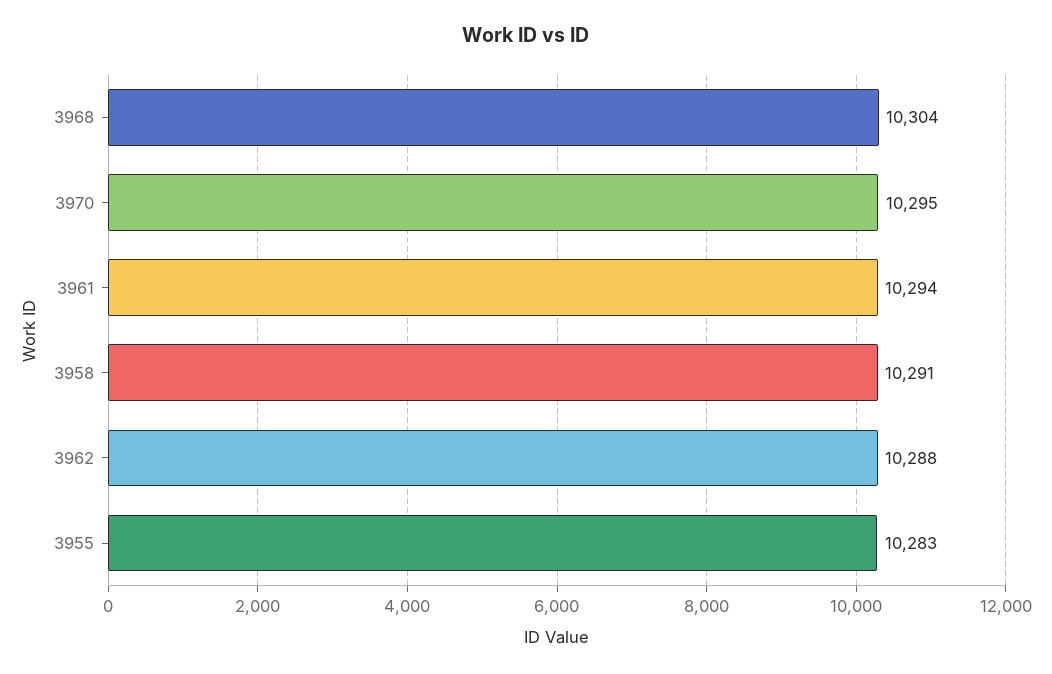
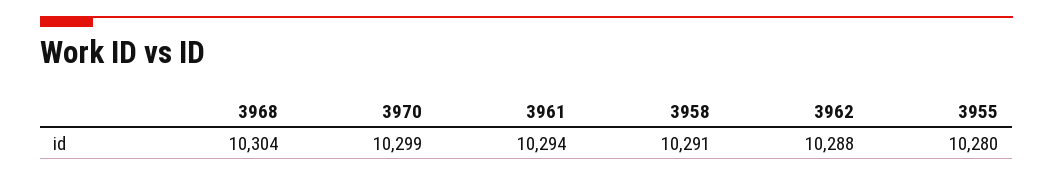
3970: 10295 -> 10299
3955: 10283 -> 10280

